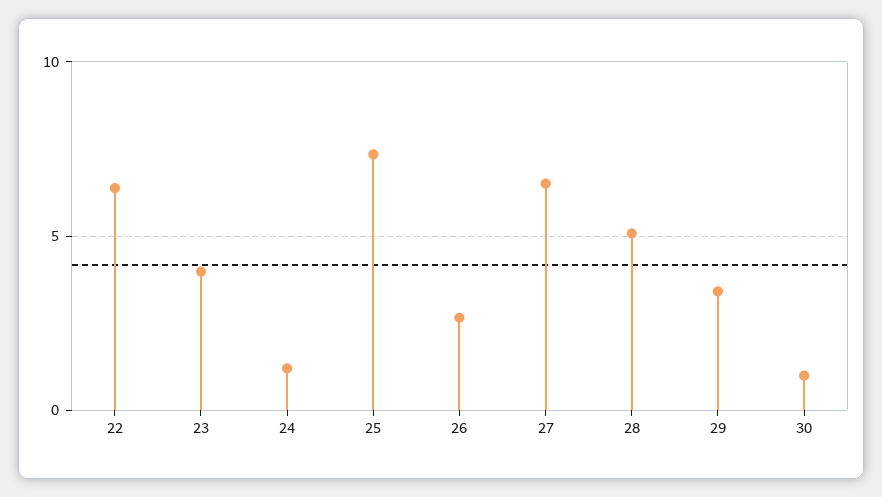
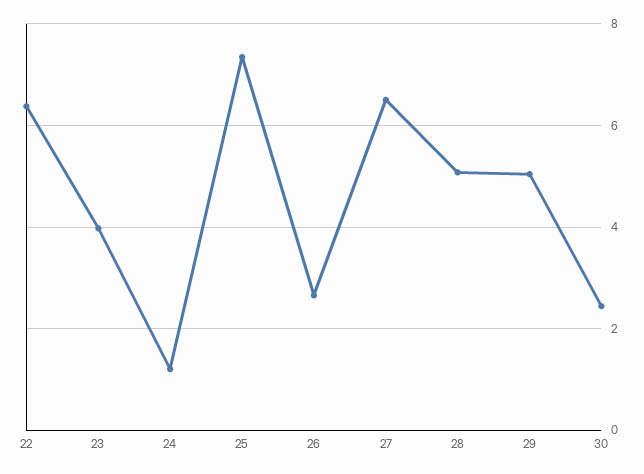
29: 3.5 -> 5
30: 1 -> 2.4

